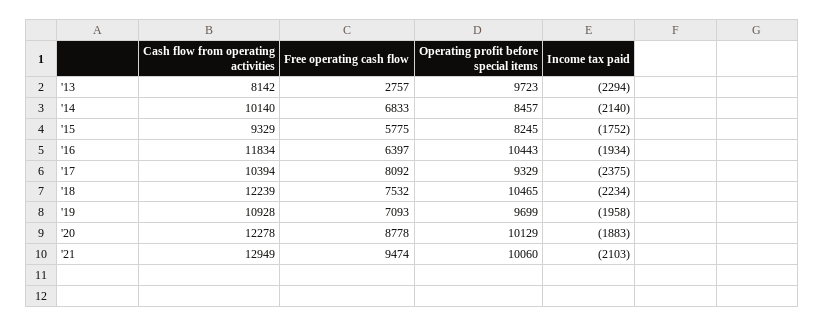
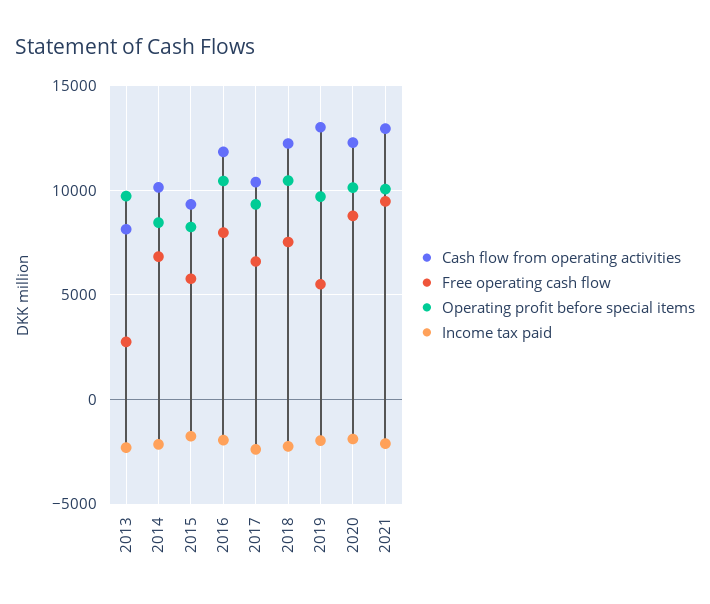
Free operating cash flow, '16: 6397 -> 8000
Free operating cash flow, '17: 8092 -> 6500
Cash flow from operating activities, '19: 10928 -> 13000
Free operating cash flow, '19: 7093 -> 5500

